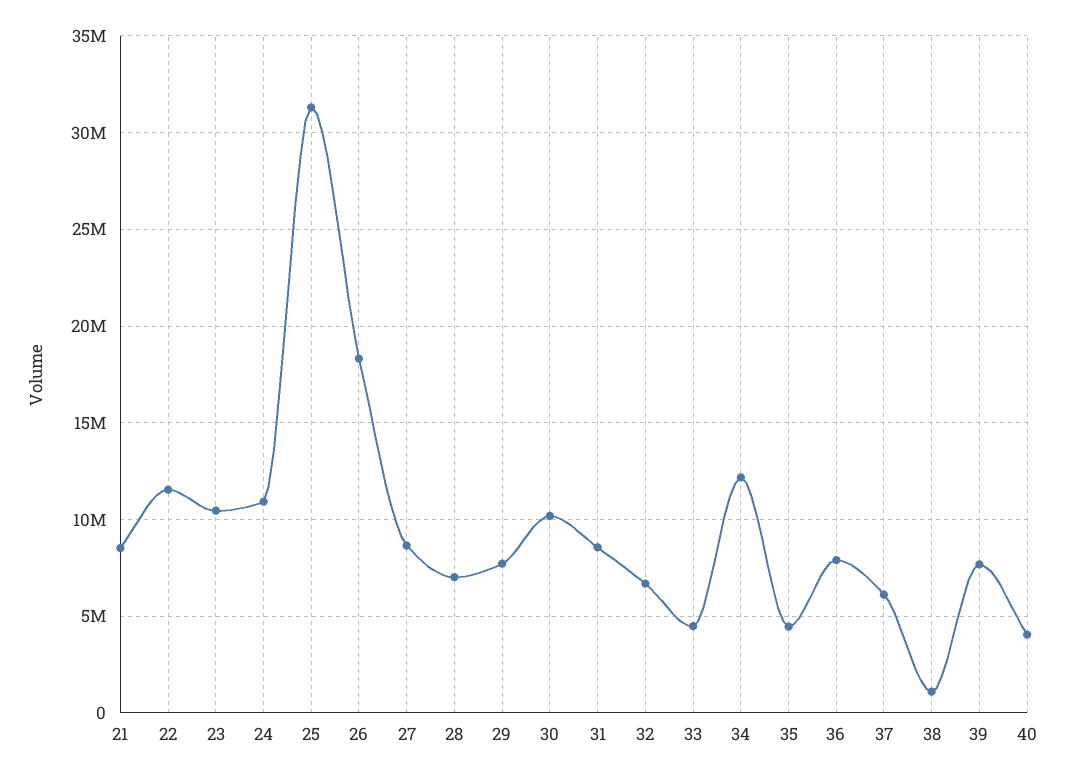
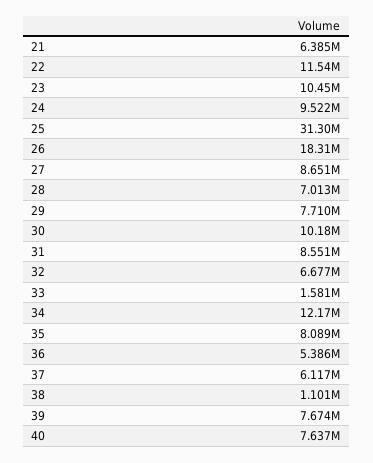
21: 8500000 -> 6385000
24: 11000000 -> 9522000
33: 4500000 -> 1581000
35: 4500000 -> 8089000
36: 8000000 -> 5386000
40: 4000000 -> 7637000

